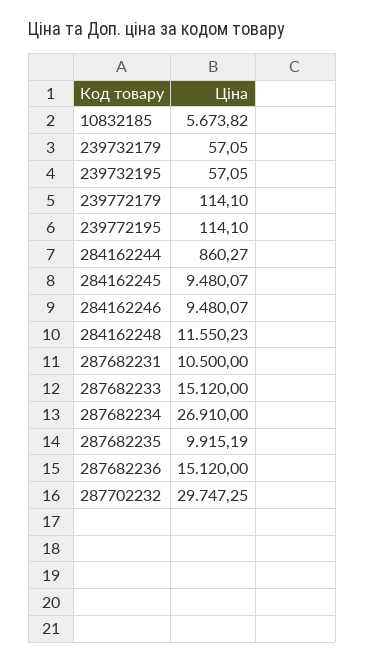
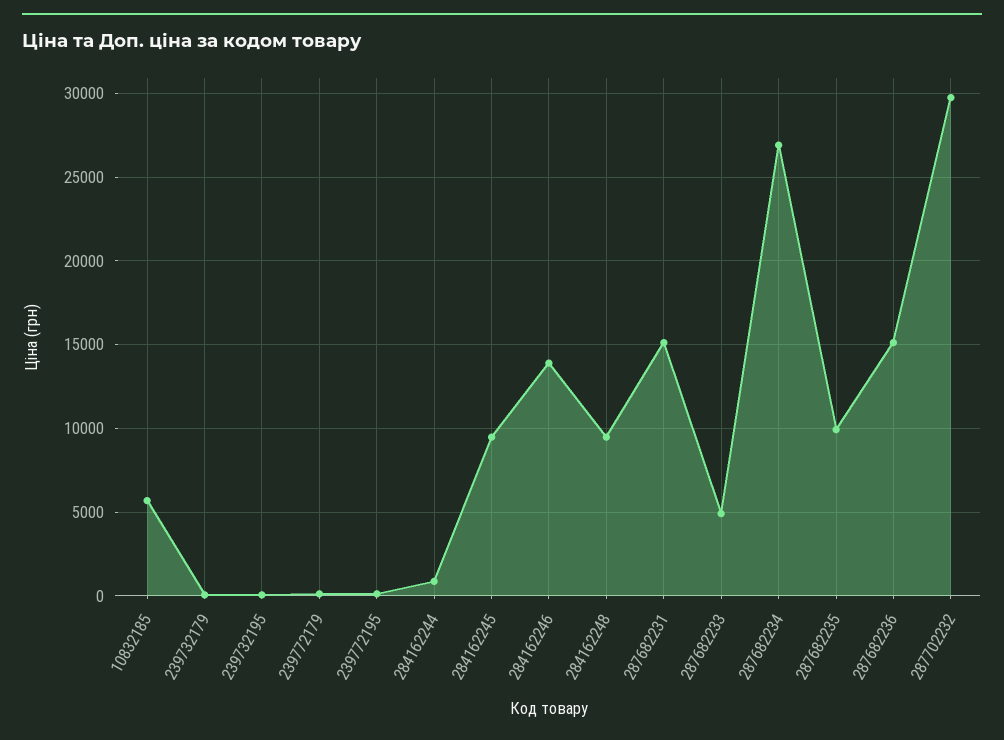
284162246: 9480.07 -> 14000
284162248: 11550.23 -> 9500
287682231: 10500 -> 15000
287682233: 15120 -> 5000

